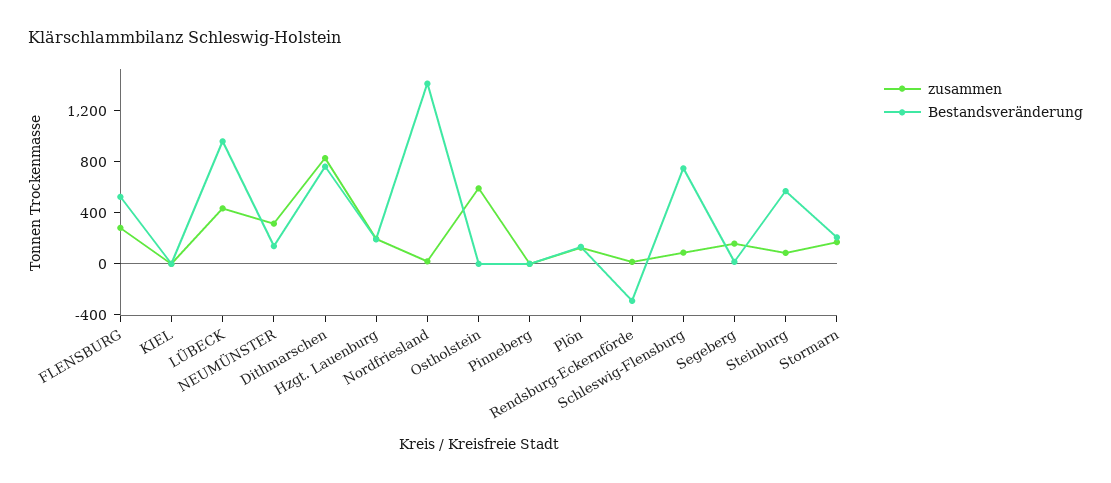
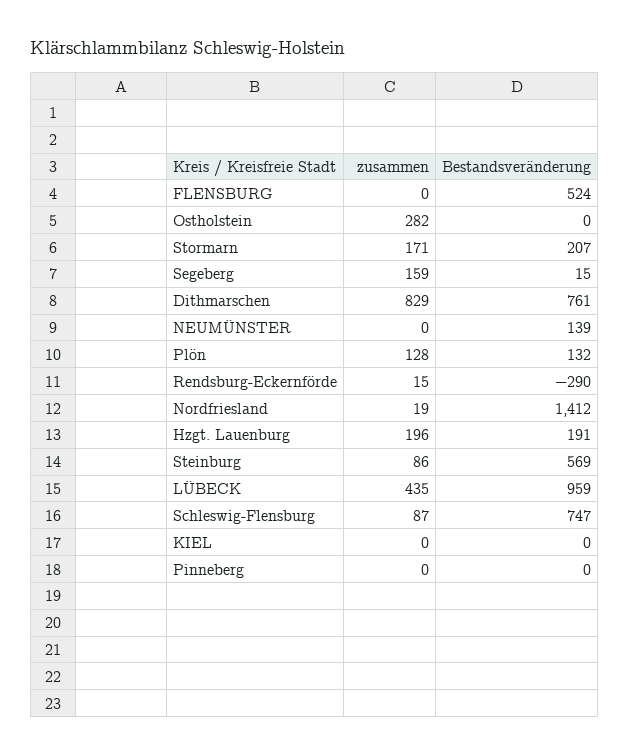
zusammen, FLENSBURG: 300 -> 0
zusammen, NEUMÜNSTER: 300 -> 0
zusammen, Ostholstein: 600 -> 282

